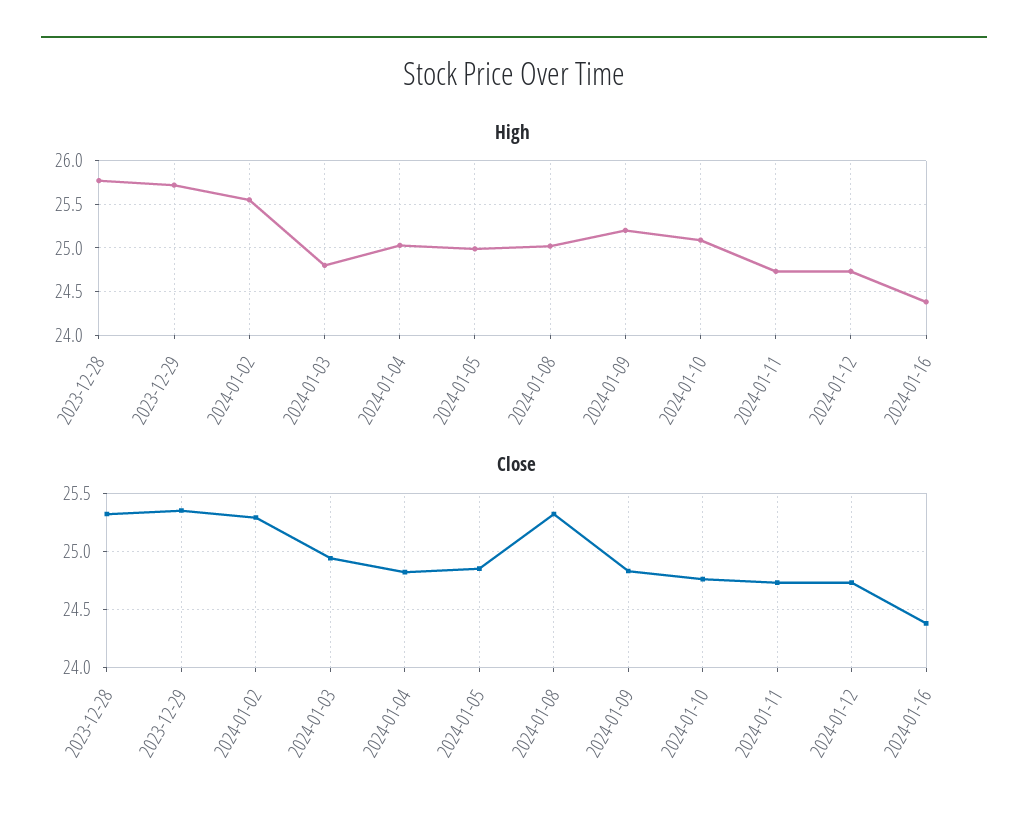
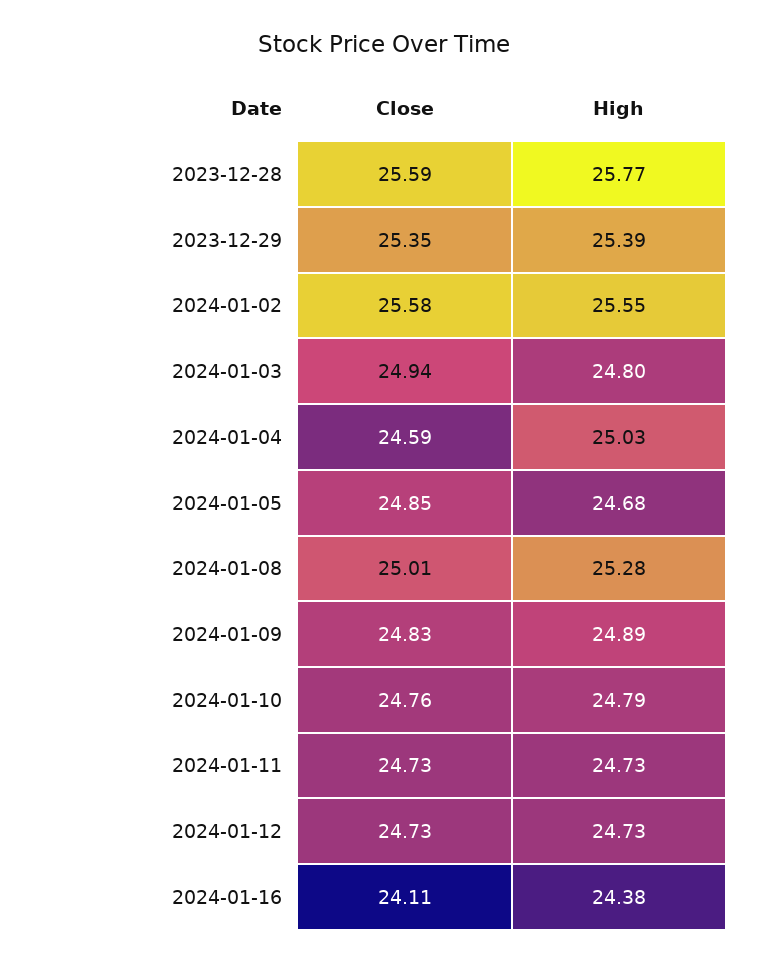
High, 2023-12-29: 25.7 -> 25.39
High, 2024-01-05: 25 -> 24.68
High, 2024-01-08: 25 -> 25.28
High, 2024-01-09: 25.2 -> 24.89
High, 2024-01-10: 25.1 -> 24.79
Close, 2023-12-28: 25.3 -> 25.59
Close, 2024-01-02: 25.3 -> 25.58
Close, 2024-01-04: 24.8 -> 24.59
Close, 2024-01-08: 25.3 -> 25.01
Close, 2024-01-16: 24.4 -> 24.11

